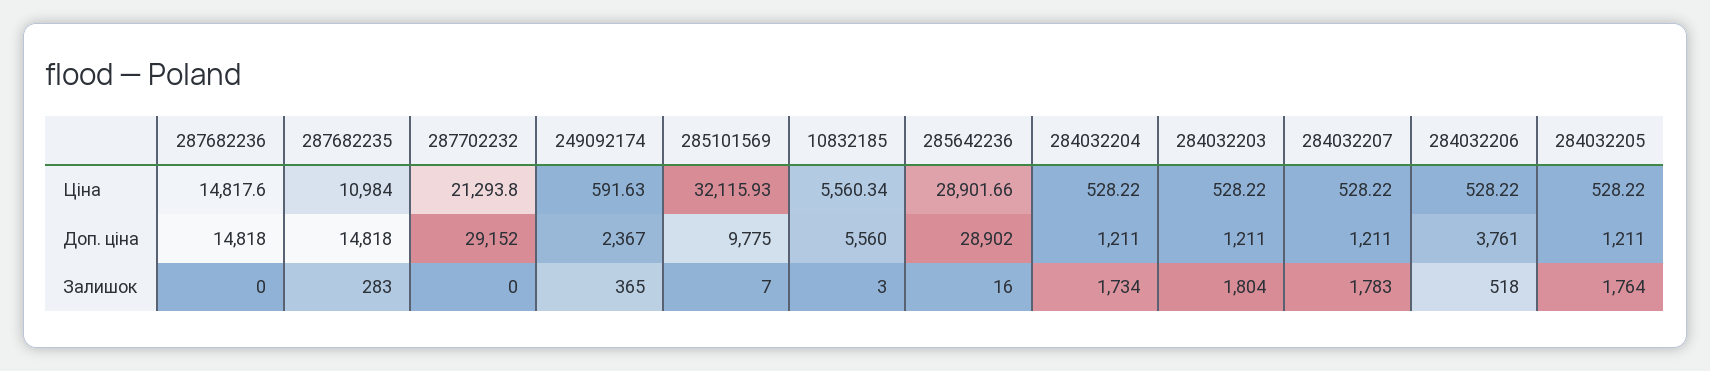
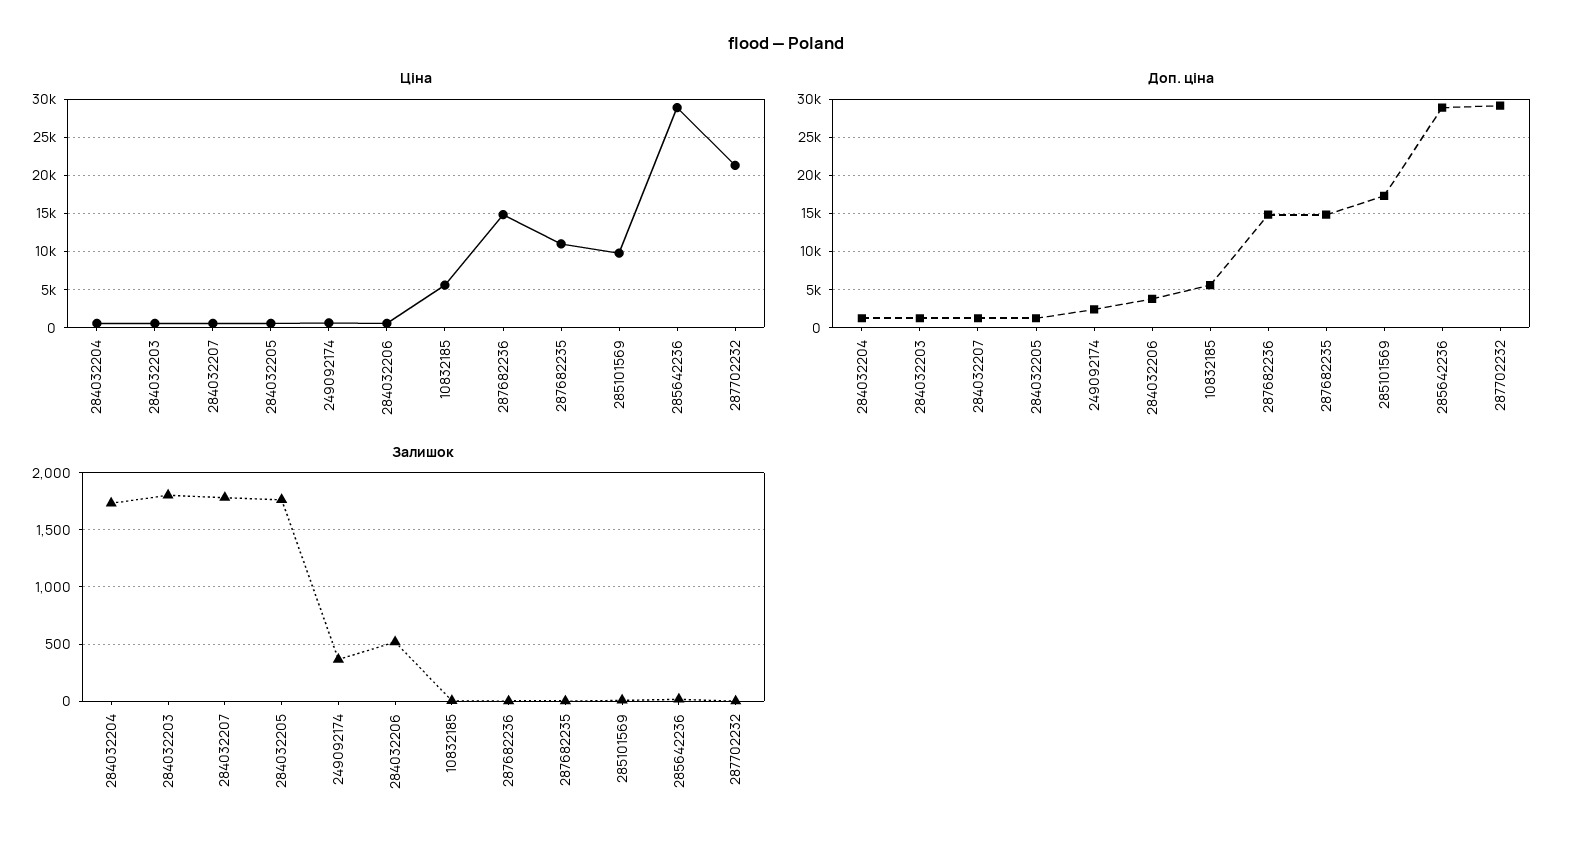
Ціна, 285101569: 32115.93 -> 10000
Доп. ціна, 285101569: 9775 -> 17000
Залишок, 287682235: 283 -> 0

